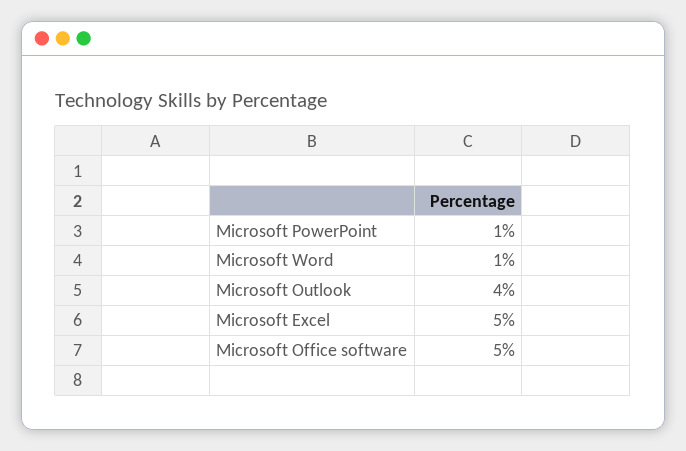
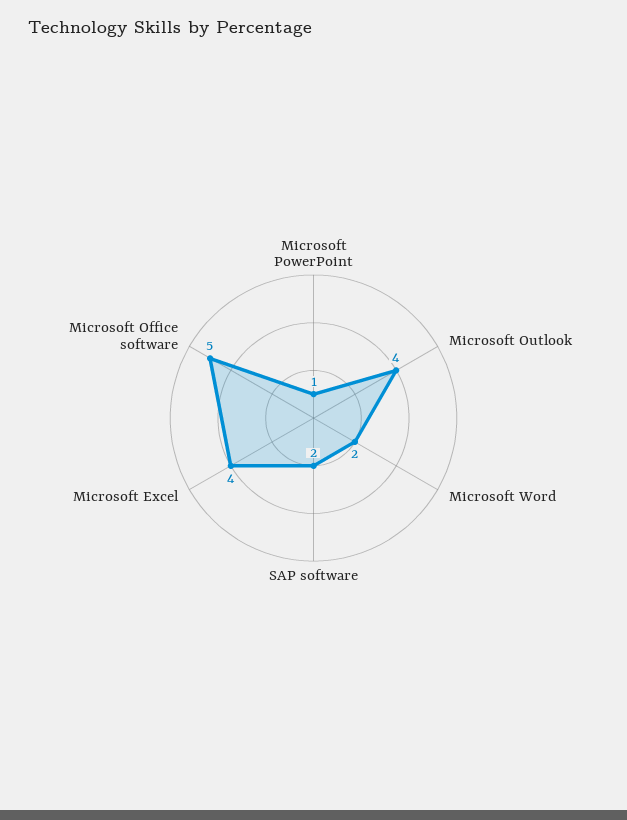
Microsoft Word: 1 -> 2
Microsoft Excel: 5 -> 4
SAP software: none -> 2

